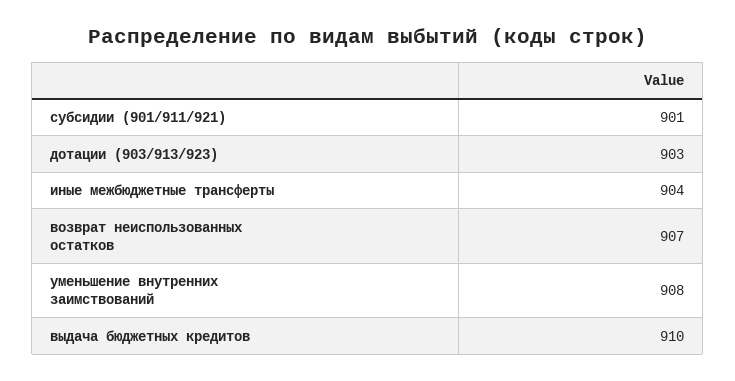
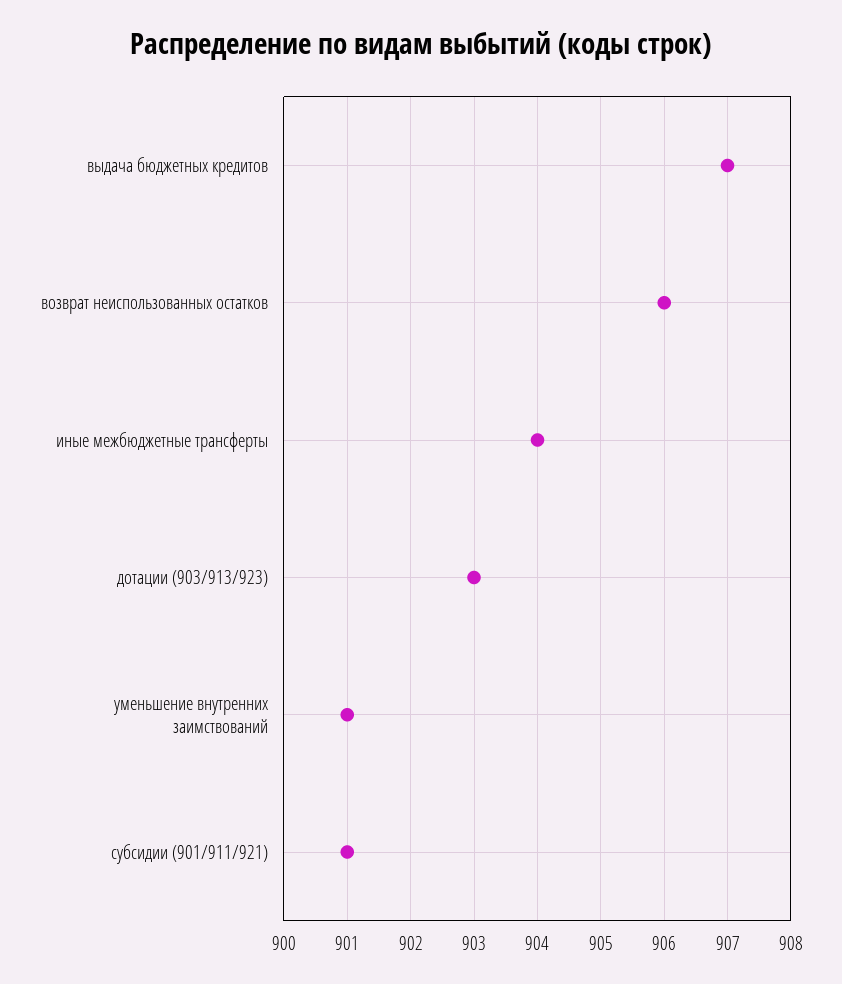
возврат неиспользованных остатков: 907 -> 906
уменьшение внутренних заимствований: 908 -> 901
выдача бюджетных кредитов: 910 -> 907

